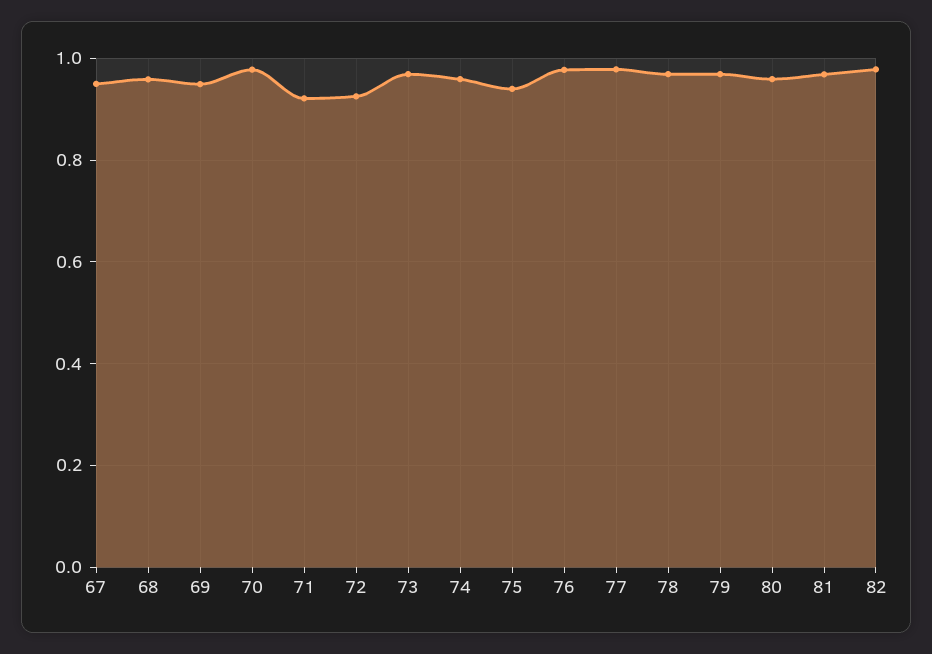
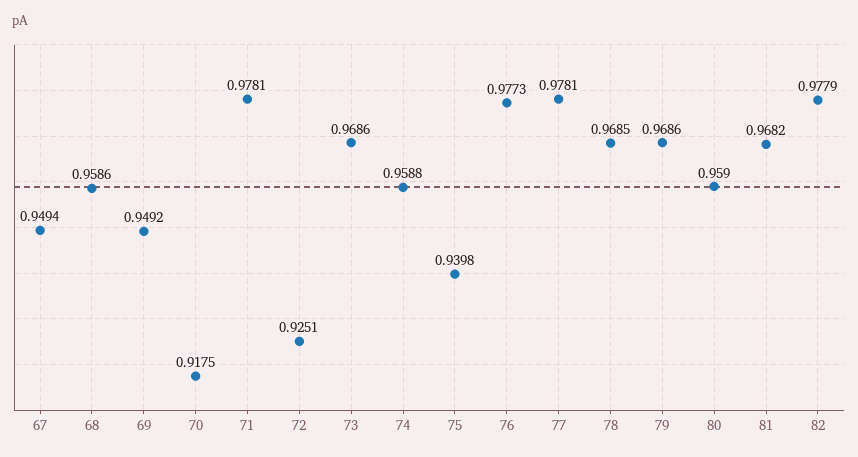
70: 0.98 -> 0.9175
71: 0.92 -> 0.9781

